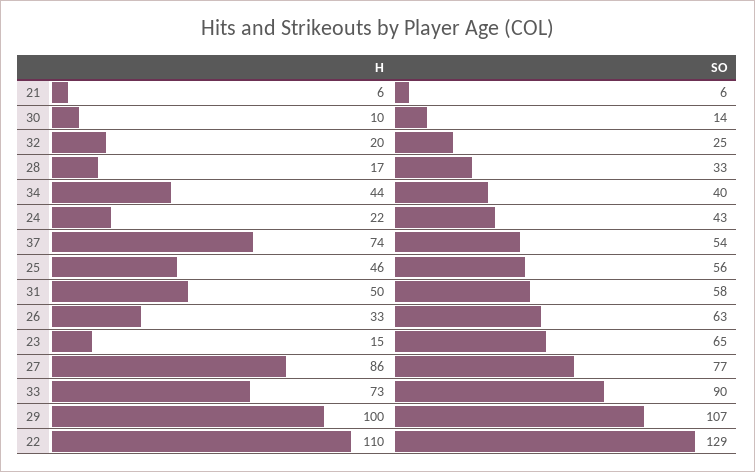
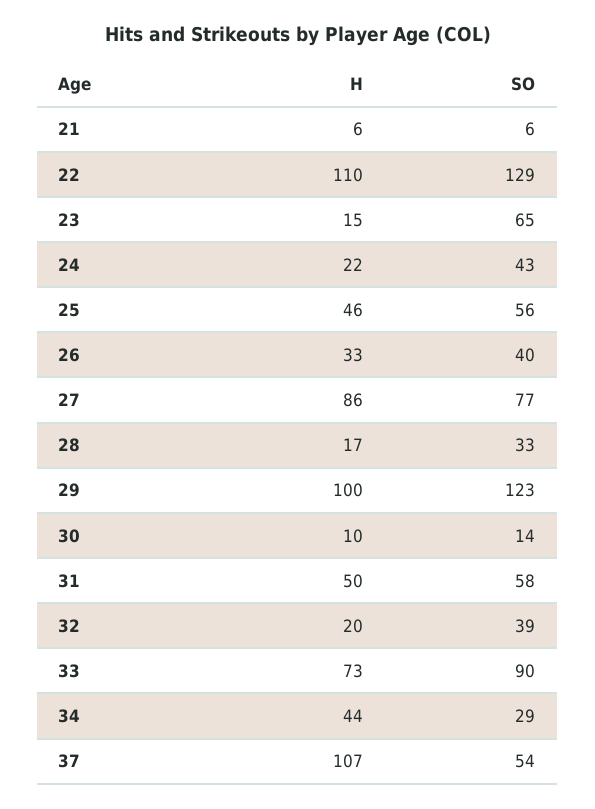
SO, 32: 25 -> 39
SO, 34: 40 -> 29
H, 37: 74 -> 107
SO, 26: 63 -> 40
SO, 29: 107 -> 123

